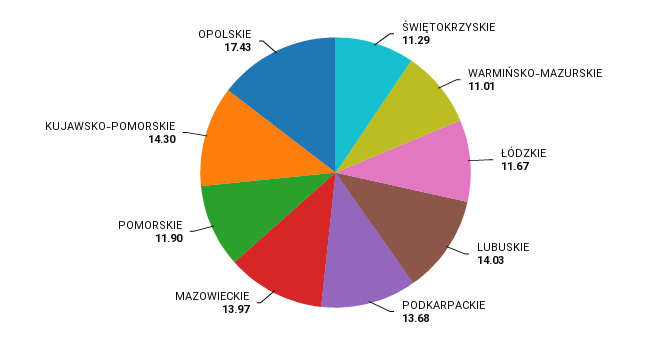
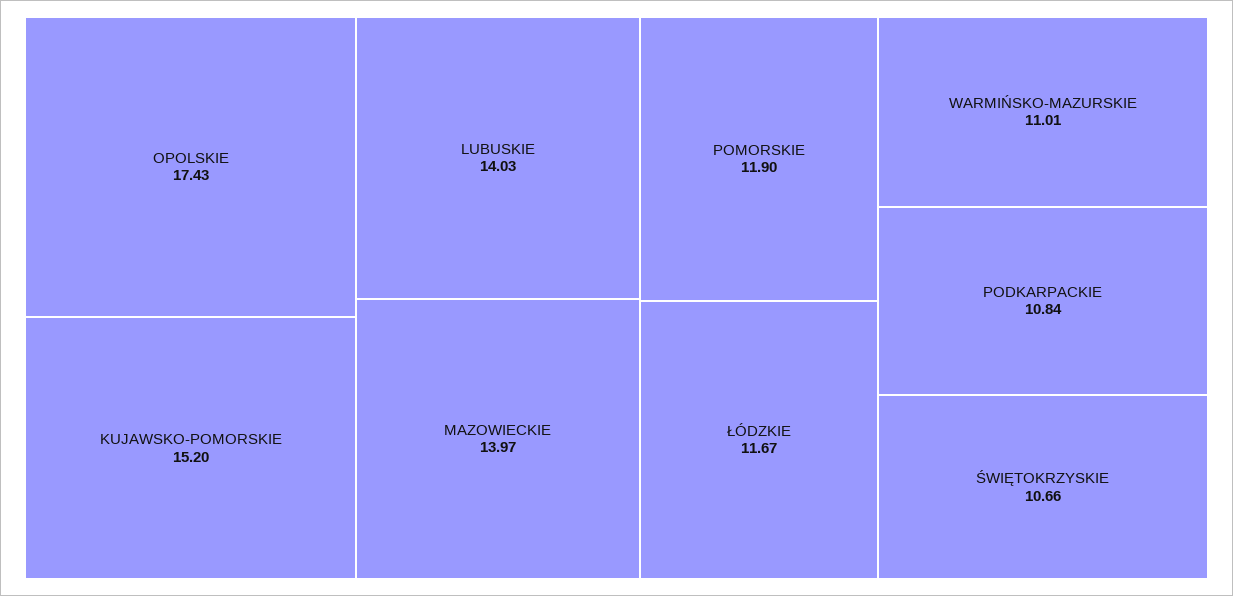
ŚWIĘTOKRZYSKIE: 11.29 -> 10.66
PODKARPACKIE: 13.68 -> 10.84
KUJAWSKO-POMORSKIE: 14.3 -> 15.2

